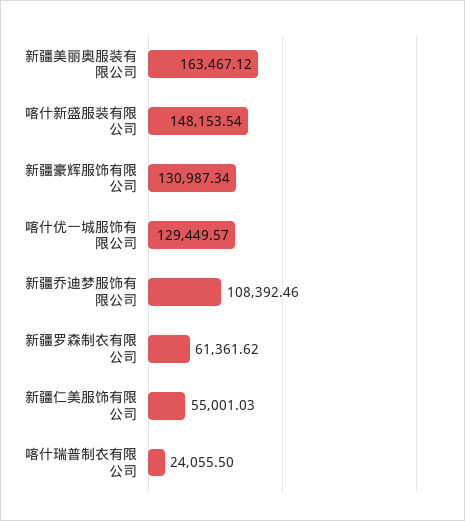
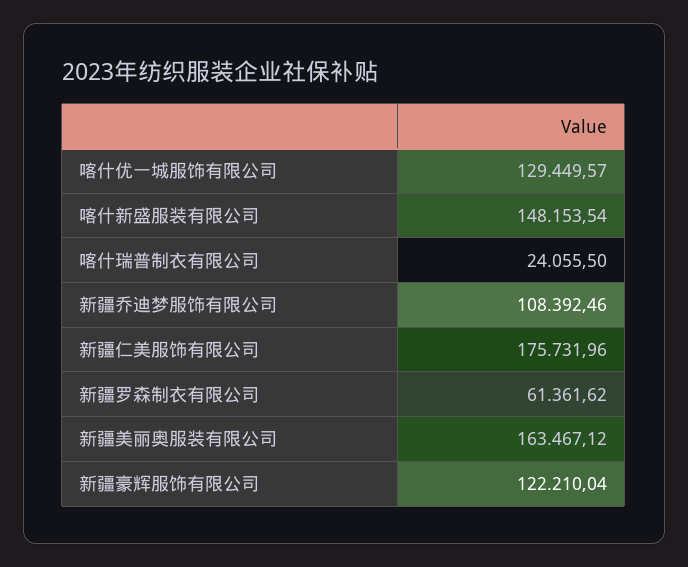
新疆豪辉服饰有限公司: 130987.34 -> 122210.04
新疆仁美服饰有限公司: 55001.03 -> 175731.96

